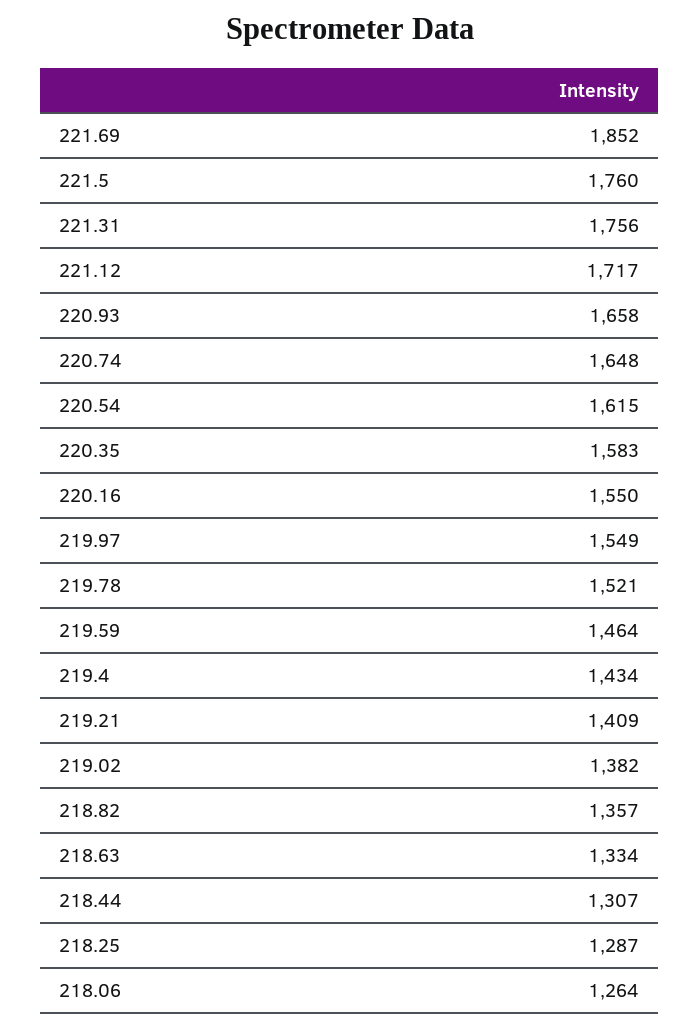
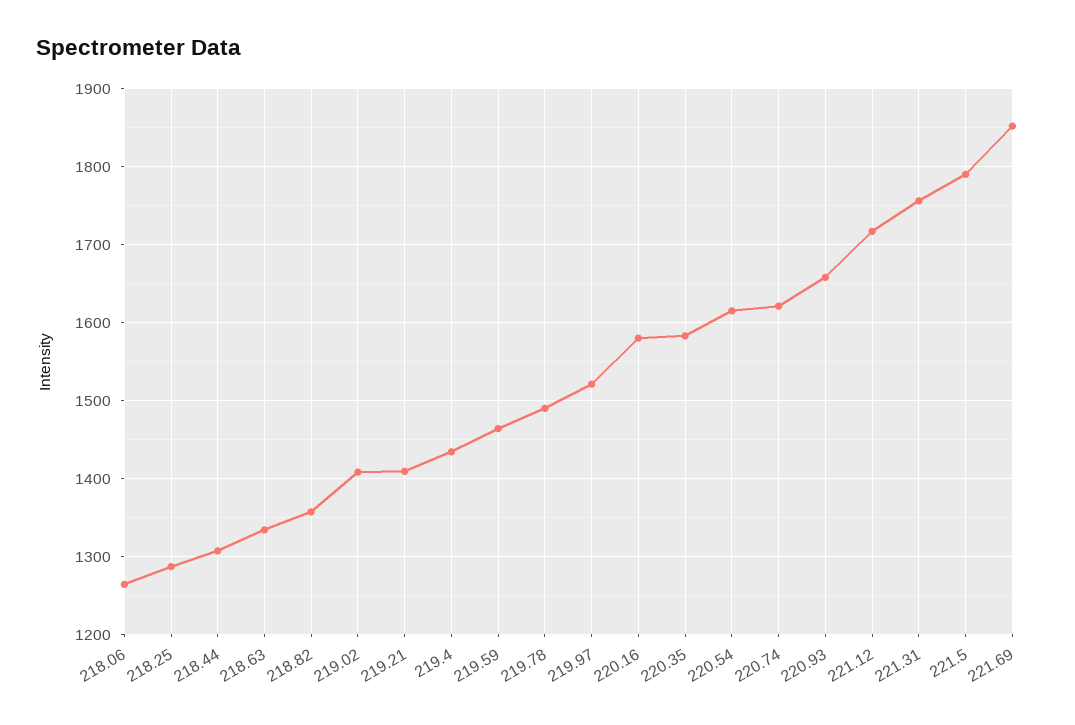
221.5: 1760 -> 1790
220.74: 1648 -> 1620
220.16: 1550 -> 1580
219.97: 1549 -> 1520
219.78: 1521 -> 1490
219.02: 1382 -> 1410

